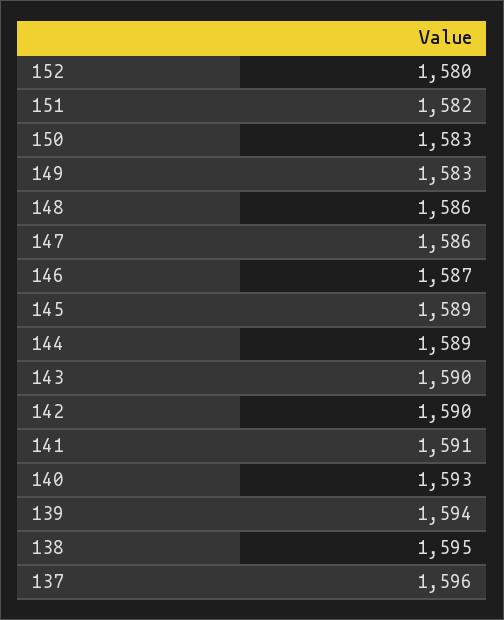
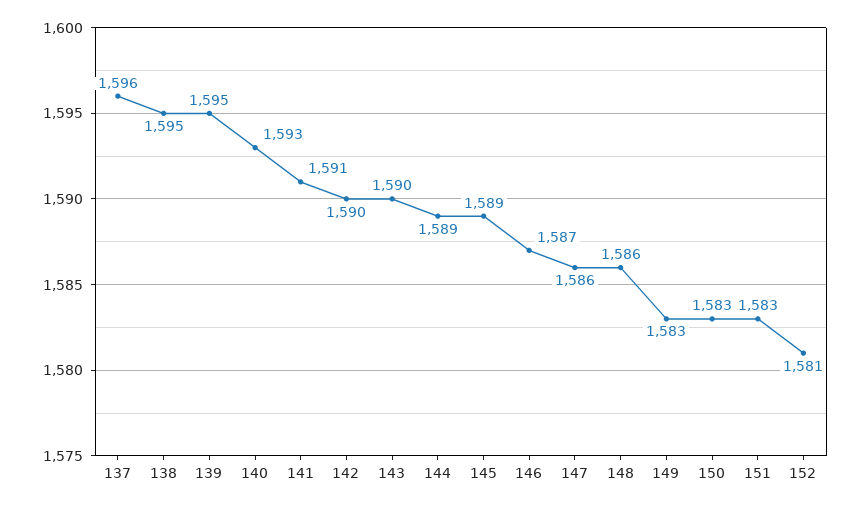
152: 1580 -> 1581
151: 1582 -> 1583
139: 1594 -> 1595

